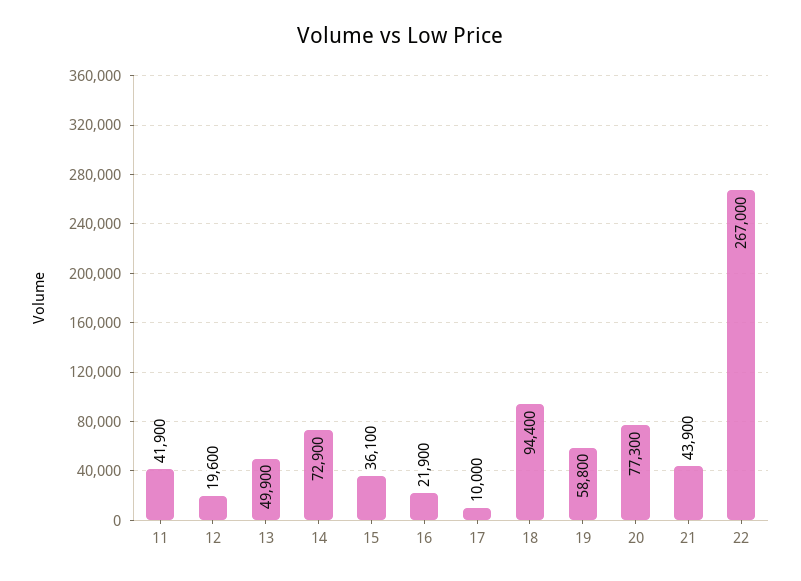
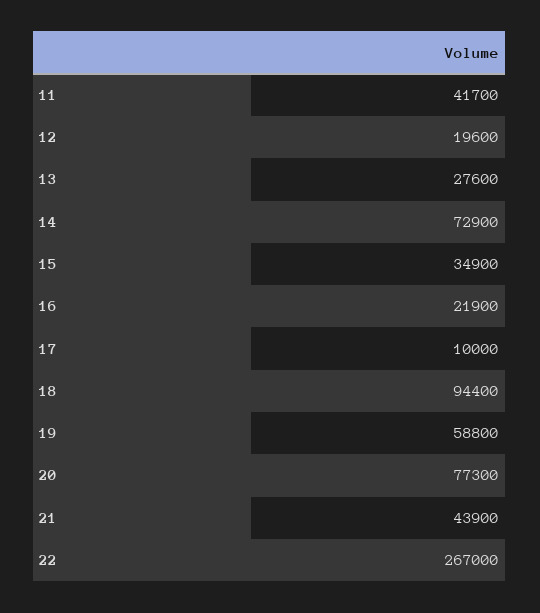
11: 41900 -> 41700
13: 49900 -> 27600
15: 36100 -> 34900

